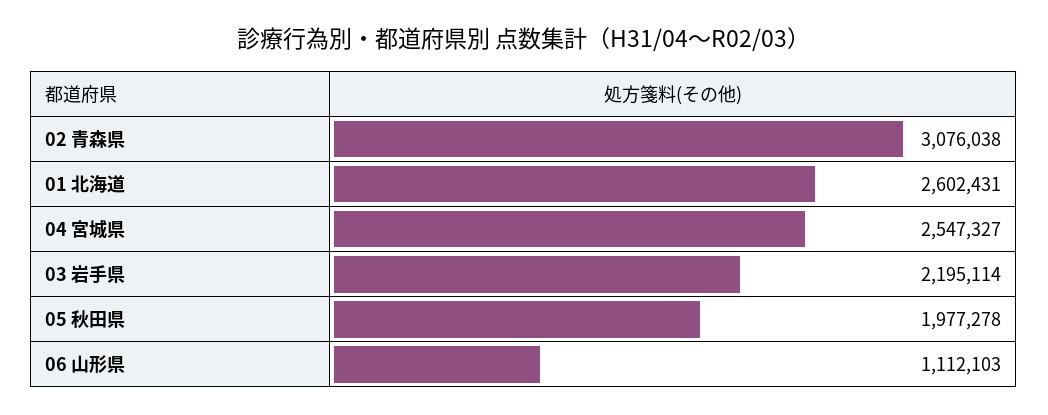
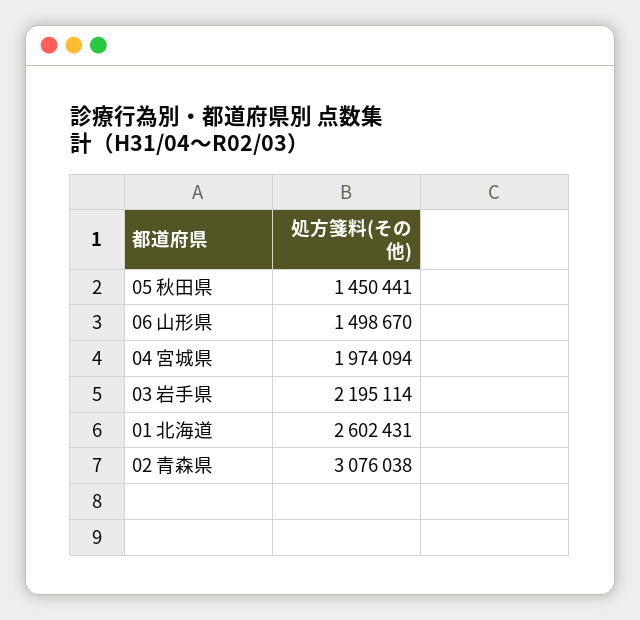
04 宮城県: 2547327 -> 1974094
05 秋田県: 1977278 -> 1450441
06 山形県: 1112103 -> 1498670

